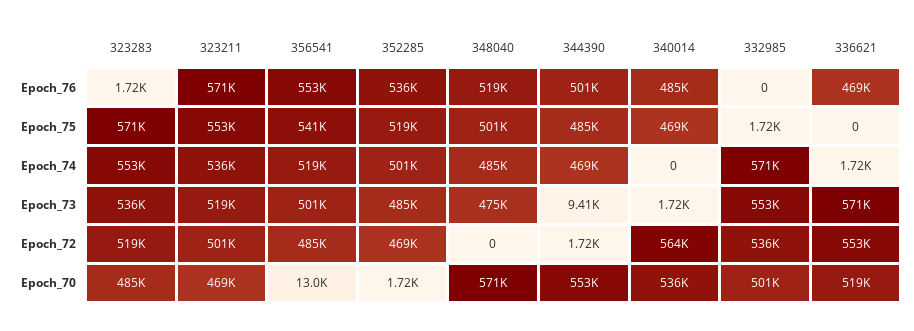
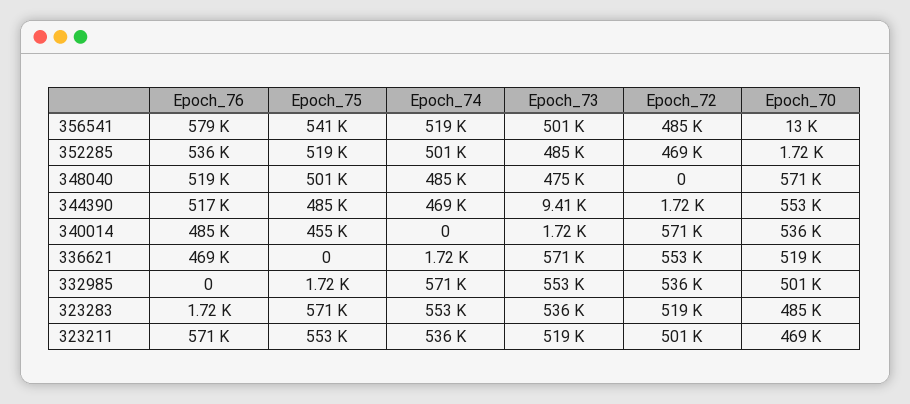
356541, Epoch_76: 553000 -> 579000
344390, Epoch_76: 501000 -> 517000
340014, Epoch_75: 469000 -> 455000
340014, Epoch_72: 564000 -> 571000

